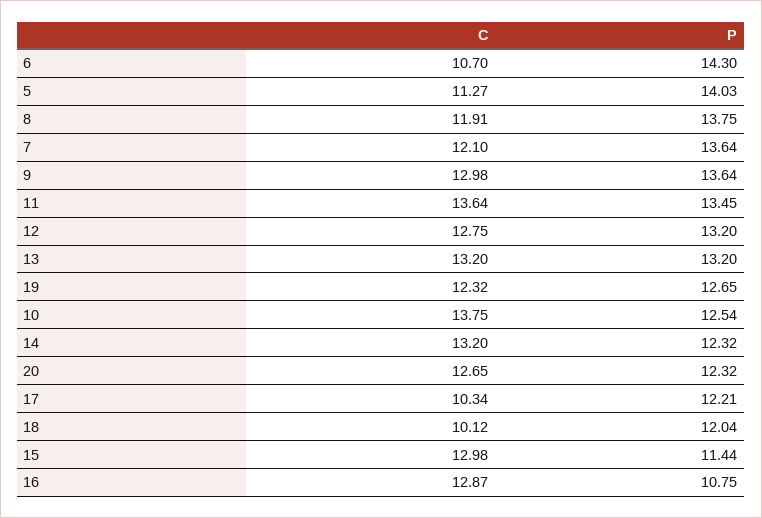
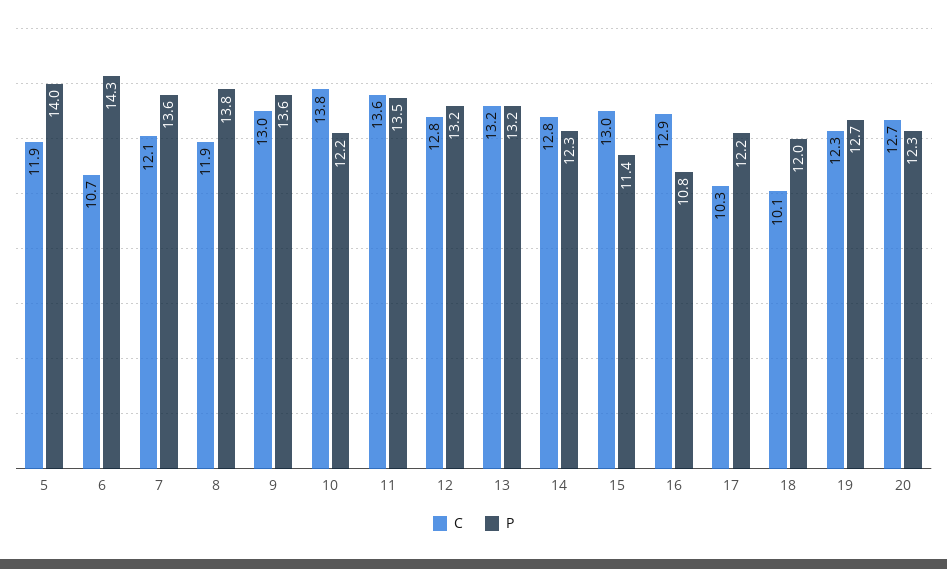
C, 5: 11.27 -> 11.9
P, 10: 12.54 -> 12.2
C, 14: 13.2 -> 12.8

